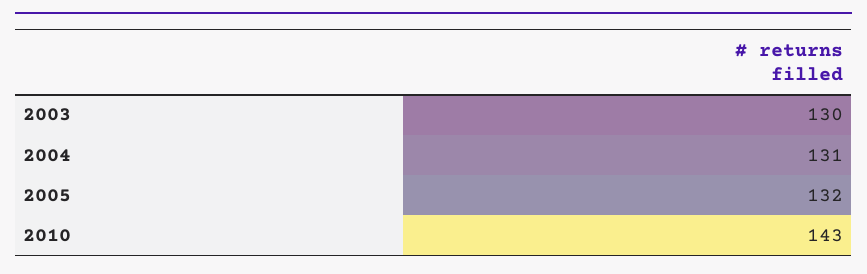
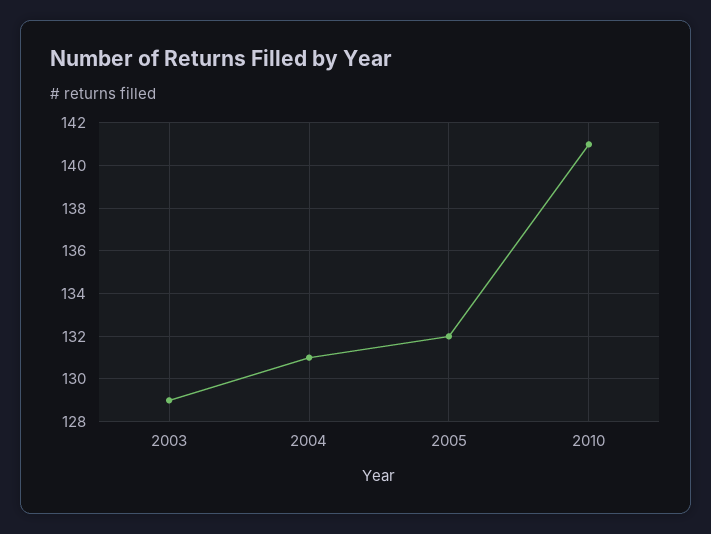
2003: 130 -> 129
2010: 143 -> 141

